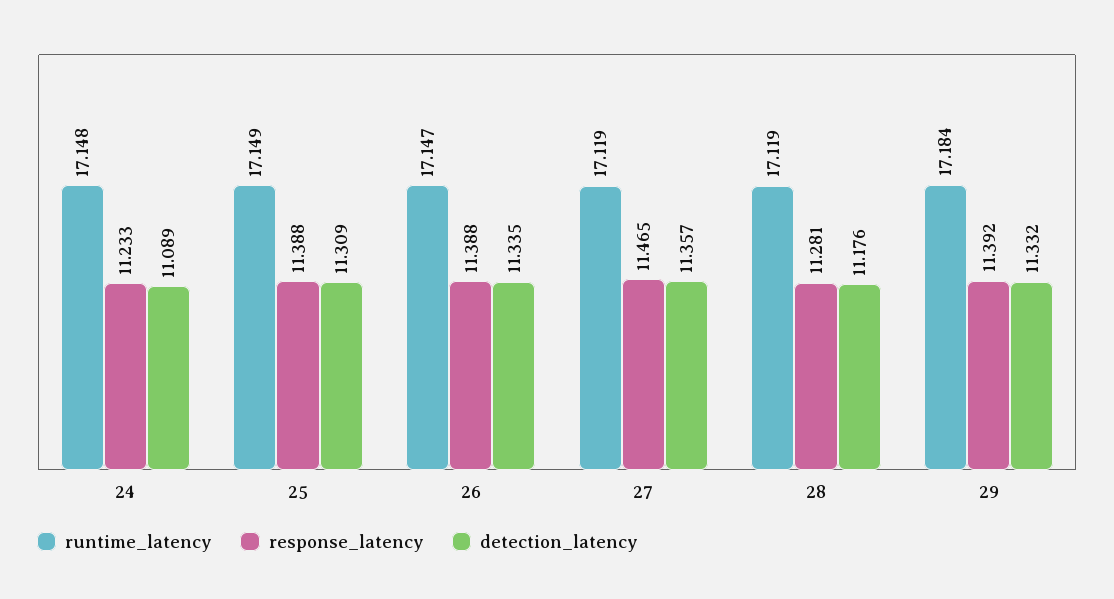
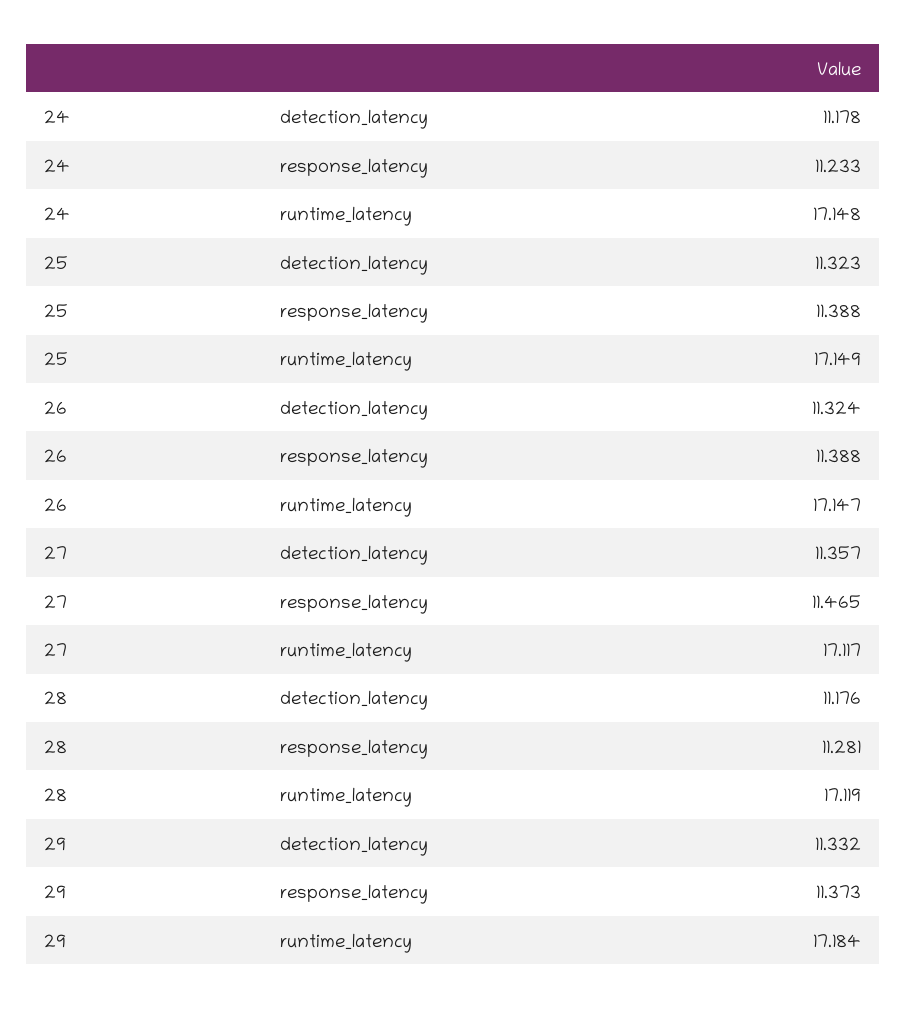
detection_latency, 24: 11.089 -> 11.178
detection_latency, 25: 11.309 -> 11.323
detection_latency, 26: 11.335 -> 11.324
runtime_latency, 27: 17.119 -> 17.117
response_latency, 29: 11.392 -> 11.373

